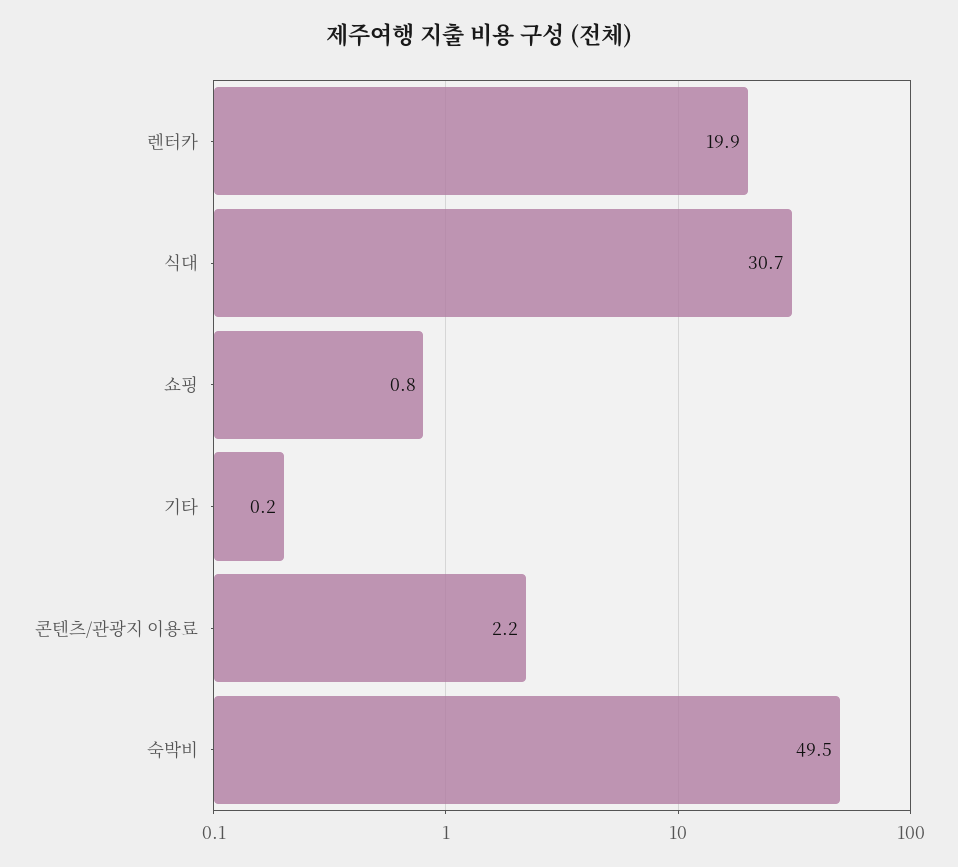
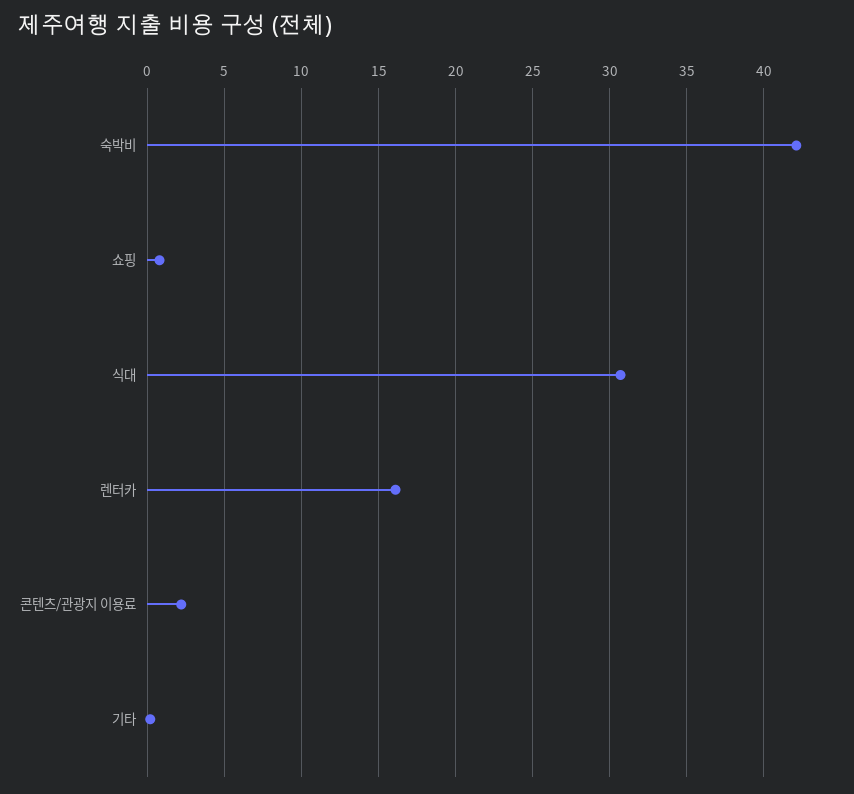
렌터카: 19.9 -> 16
숙박비: 49.5 -> 42

